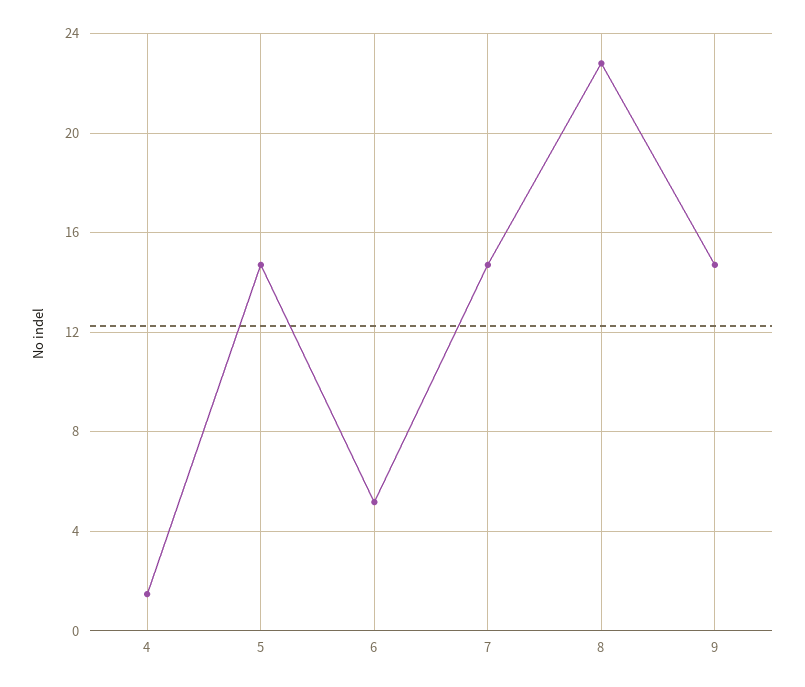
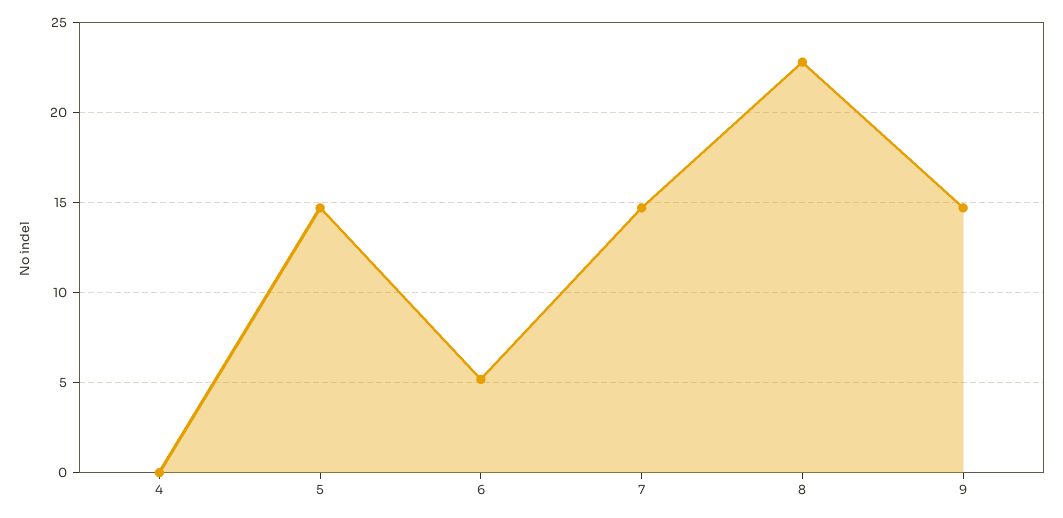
4: 1.5 -> 0

